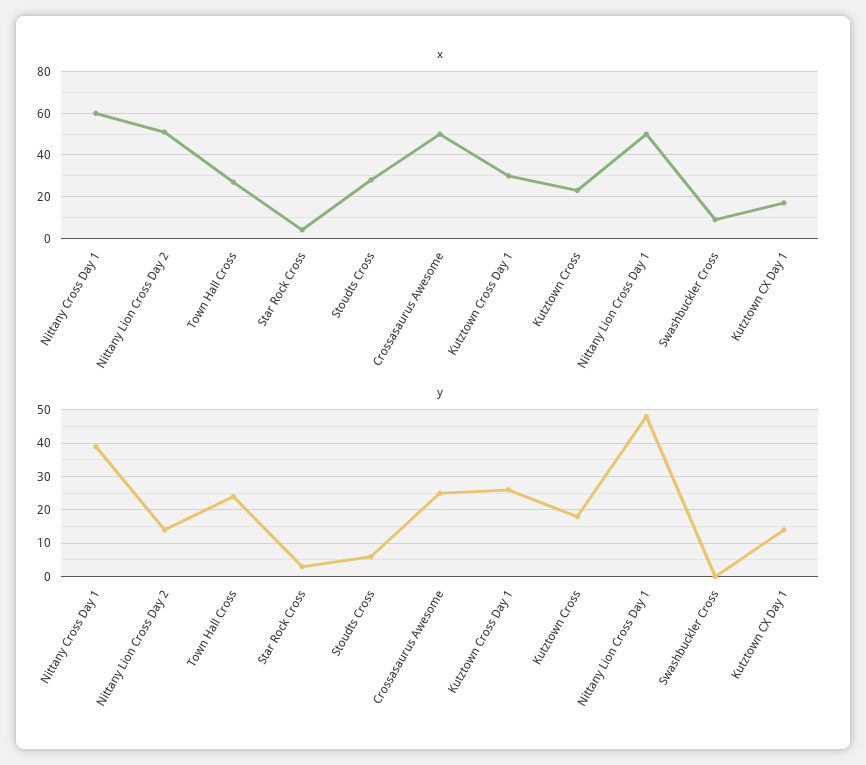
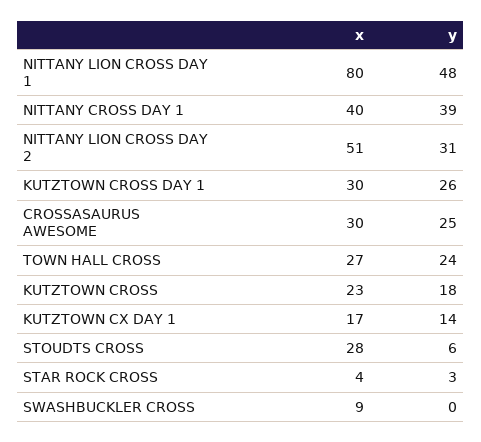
x, Nittany Cross Day 1: 60 -> 40
x, Crossasaurus Awesome: 50 -> 30
x, Nittany Lion Cross Day 1: 50 -> 80
y, Nittany Lion Cross Day 2: 15 -> 31

